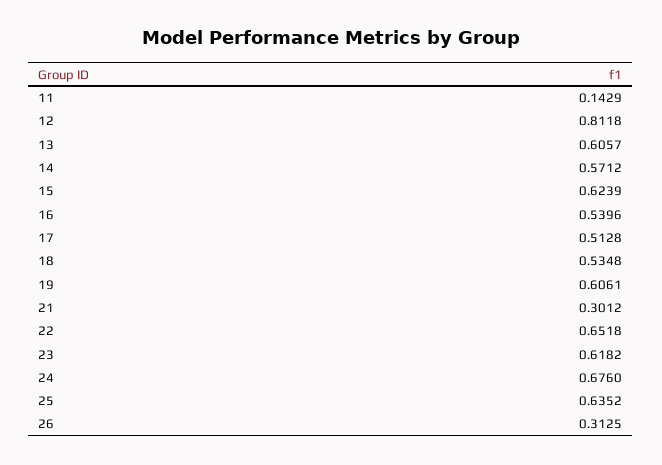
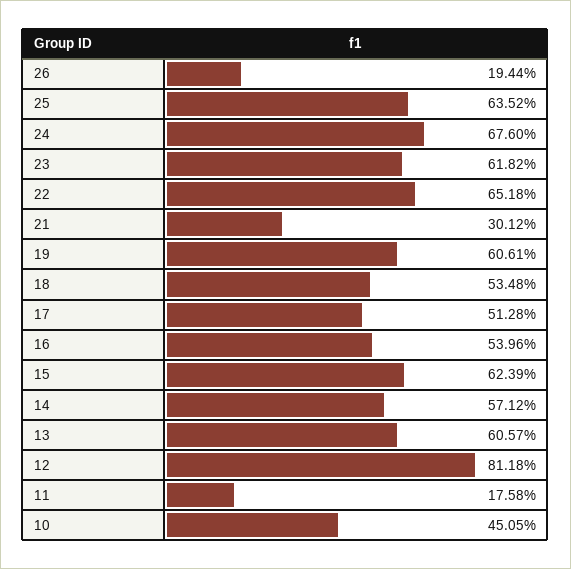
11: 0.1429 -> 0.1758
26: 0.3125 -> 0.1944
10: none -> 0.4505

